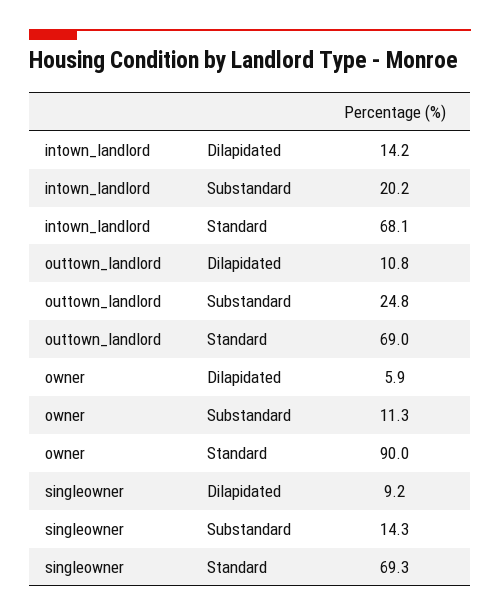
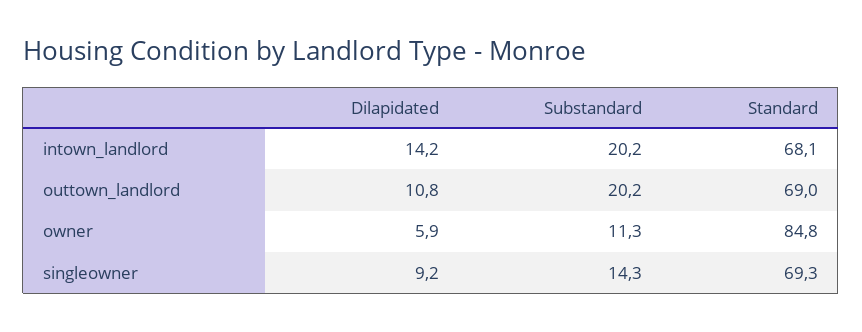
outtown_landlord, Substandard: 24.8 -> 20.2
owner, Standard: 90 -> 84.8

